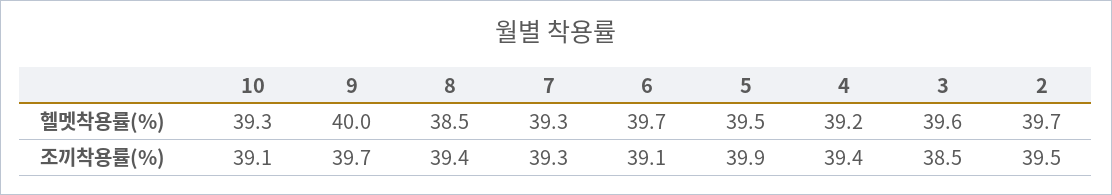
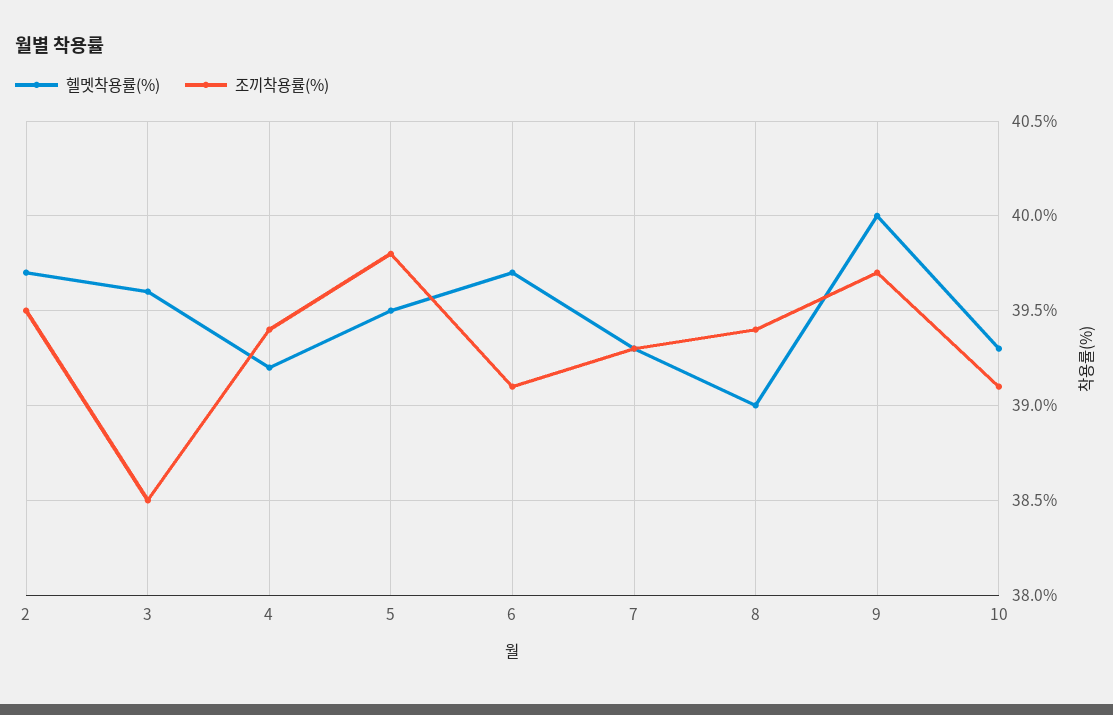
헬멧착용률(%), 8: 38.5 -> 39
조끼착용률(%), 5: 39.9 -> 39.8

